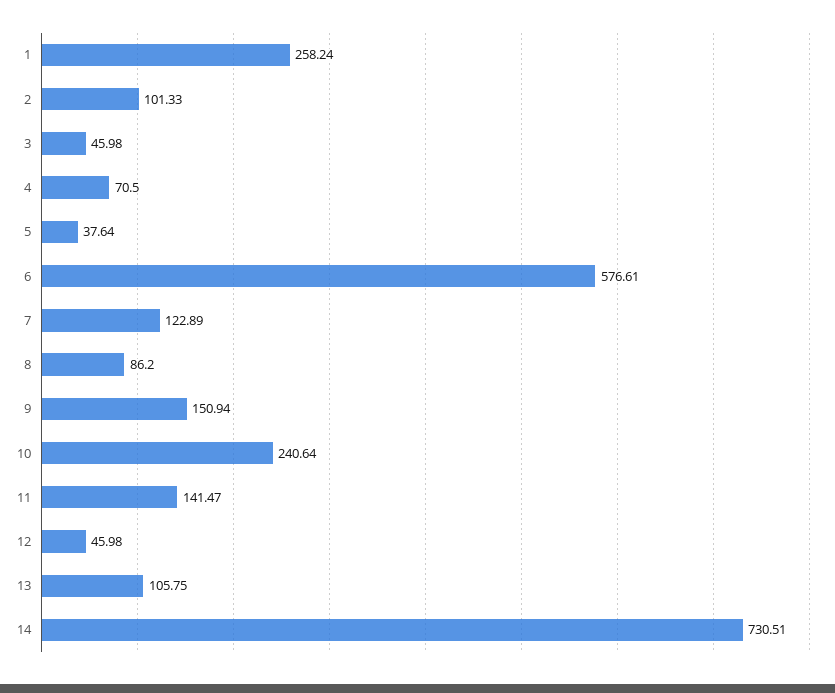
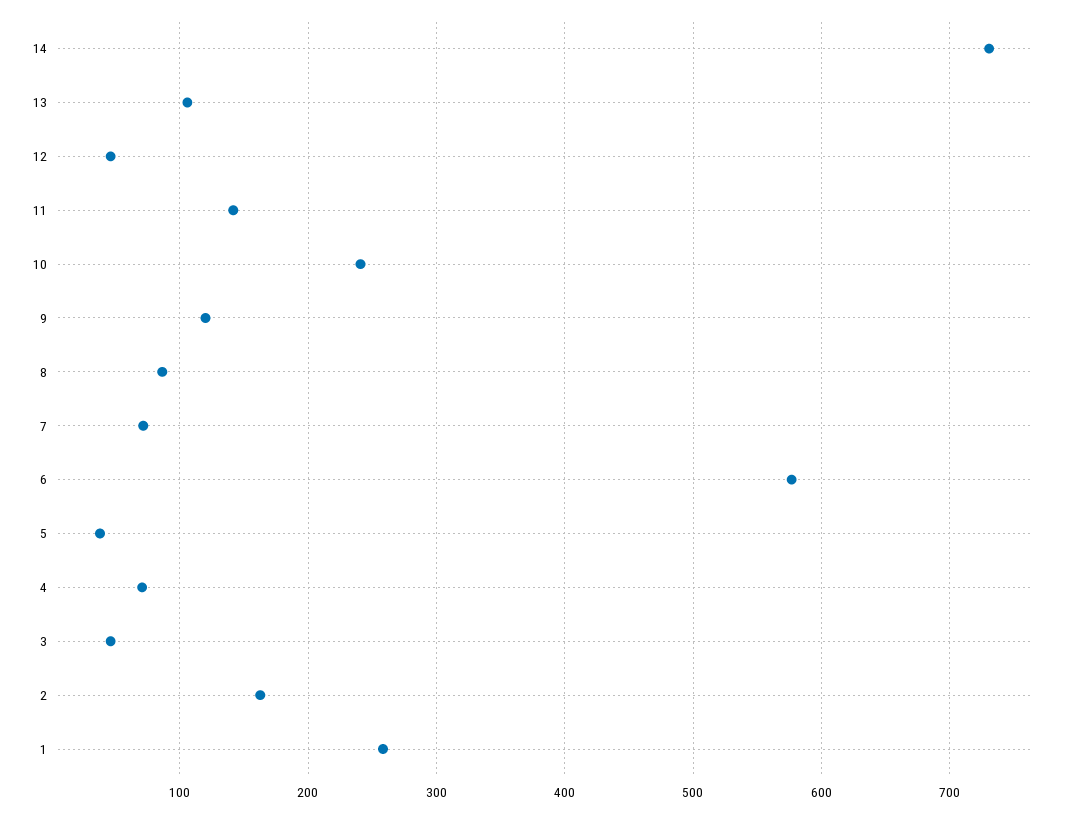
2: 101.33 -> 160
7: 122.89 -> 70
9: 150.94 -> 120

